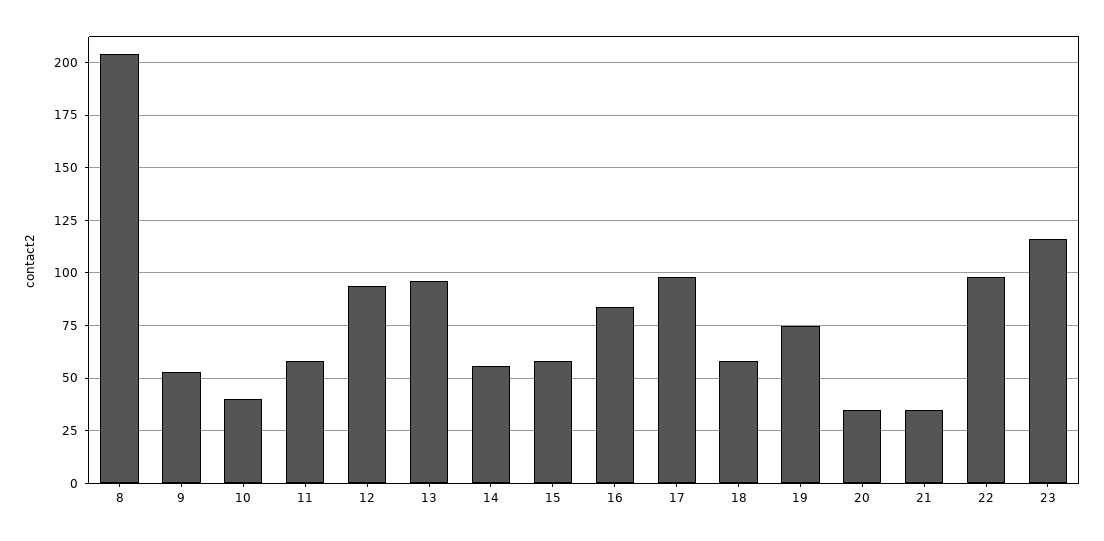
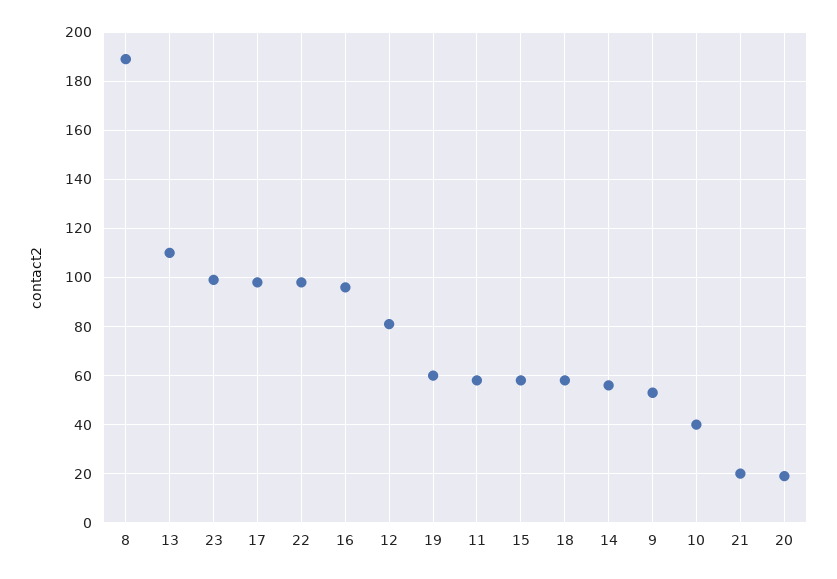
8: 205 -> 190
12: 95 -> 80
13: 95 -> 110
16: 85 -> 95
19: 75 -> 60
20: 35 -> 20
21: 35 -> 20
23: 115 -> 100

